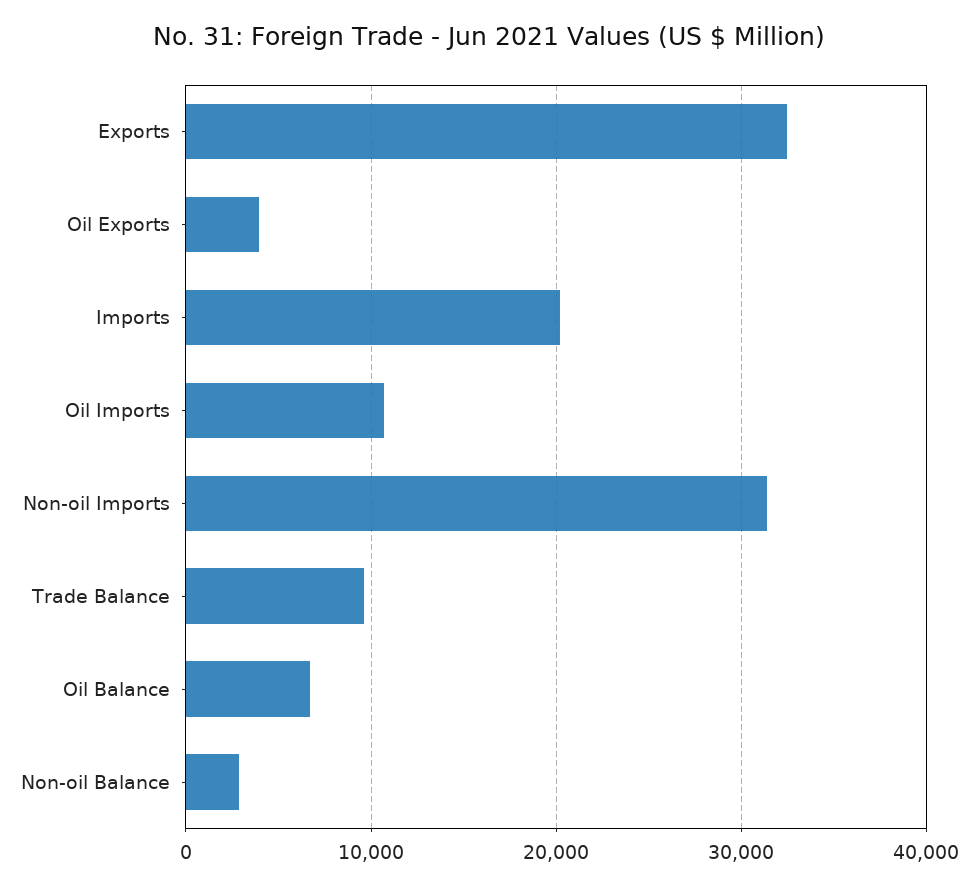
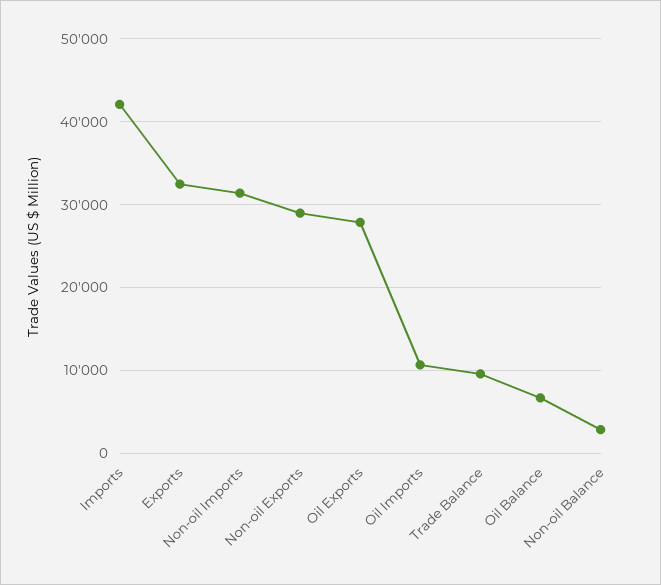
Oil Exports: 4000 -> 28000
Imports: 20000 -> 42000
Non-oil Exports: none -> 29000

